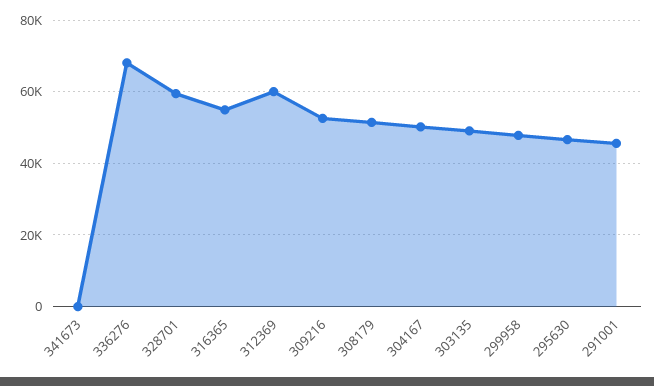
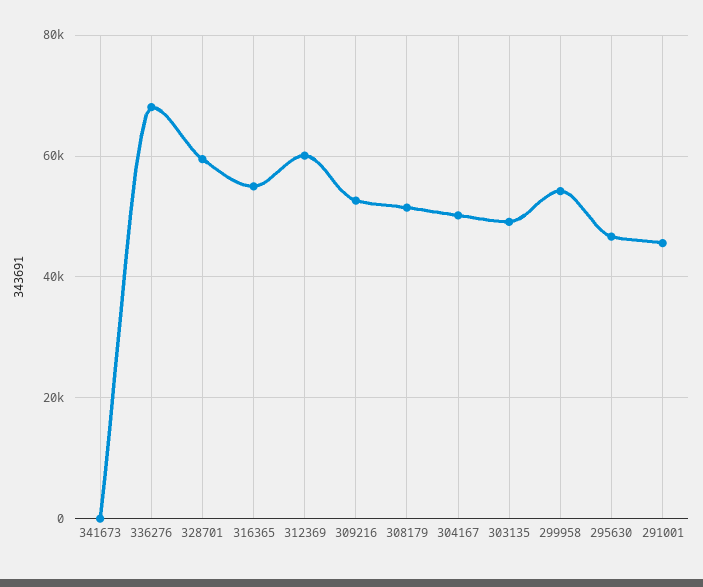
299958: 48000 -> 54000

